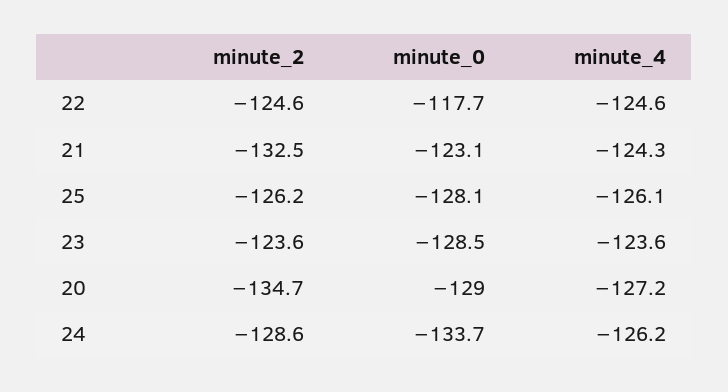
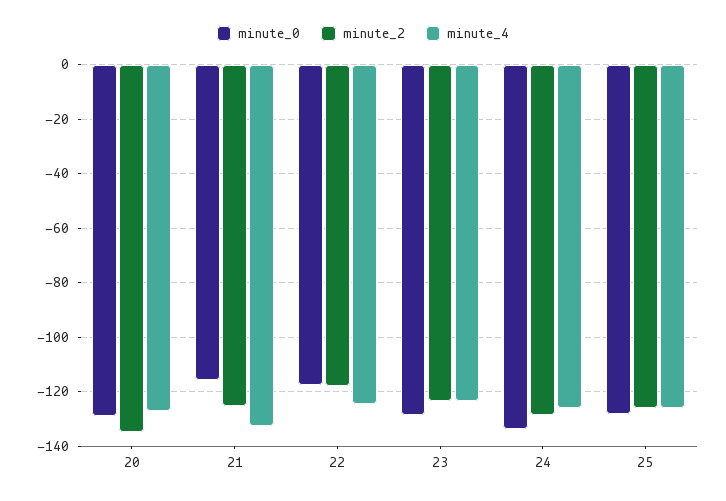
minute_2, 22: -124.6 -> -117.5
minute_2, 21: -132.5 -> -125
minute_0, 21: -123.1 -> -115
minute_4, 21: -124.3 -> -132.5

